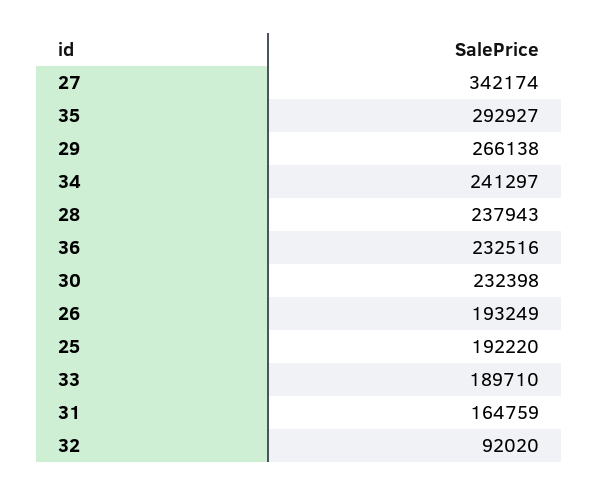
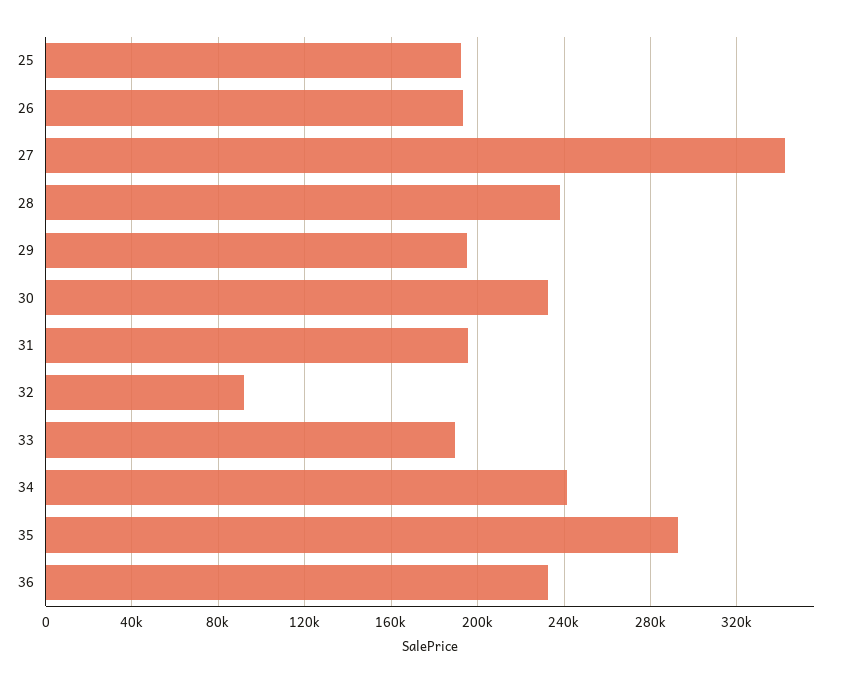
29: 266138 -> 195000
31: 164759 -> 195000

